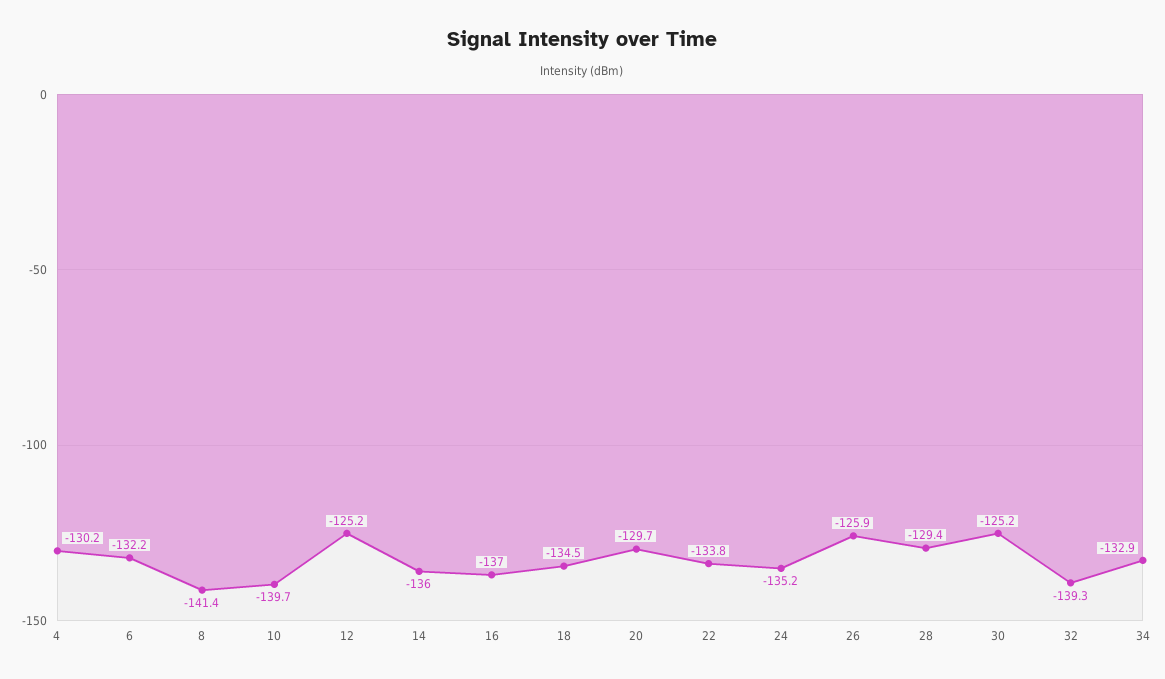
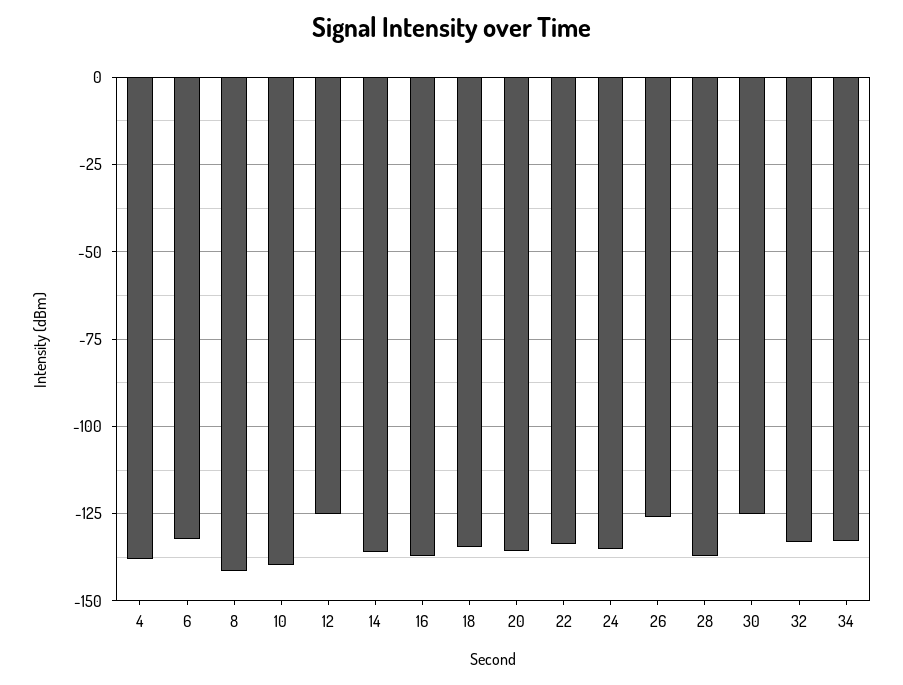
4: -130.2 -> -137.5
20: -129.7 -> -135
28: -129.4 -> -137.5
32: -139.3 -> -132.5

